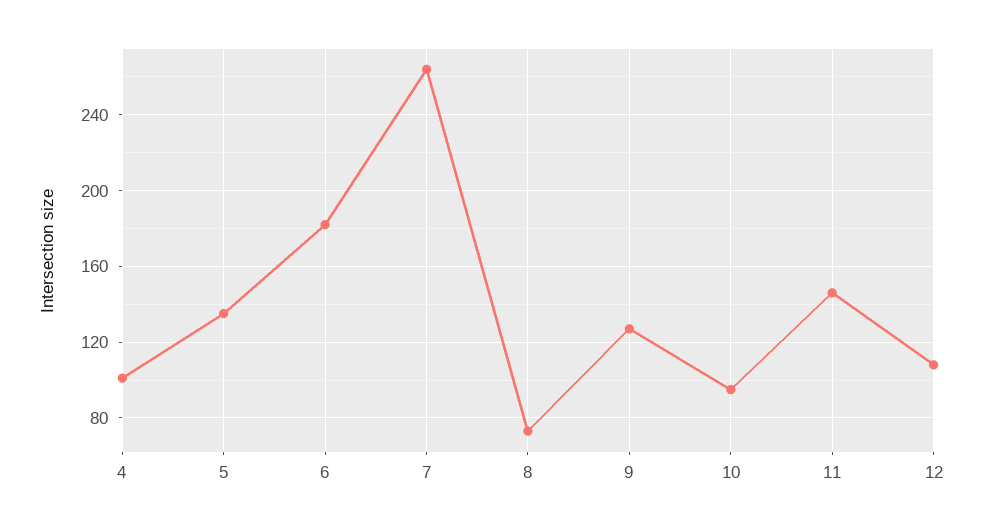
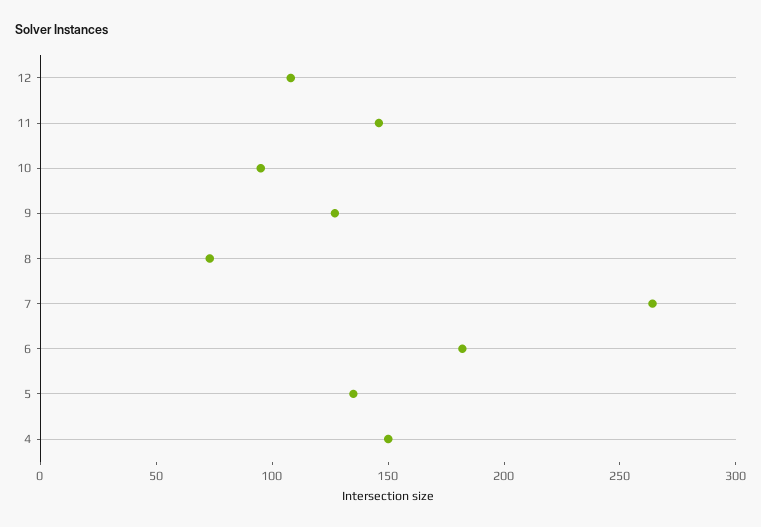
4: 100 -> 150

